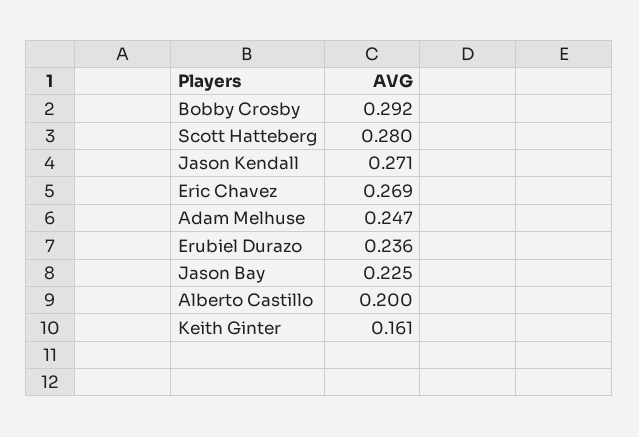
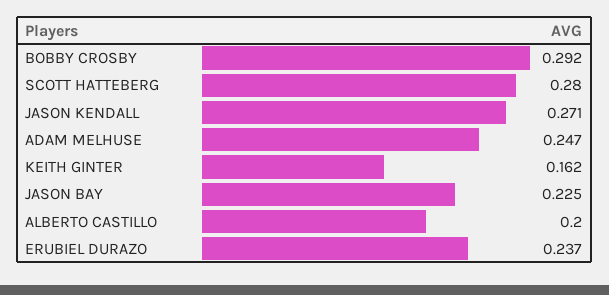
Eric Chavez: 0.269 -> none
Erubiel Durazo: 0.236 -> 0.237
Keith Ginter: 0.161 -> 0.162

